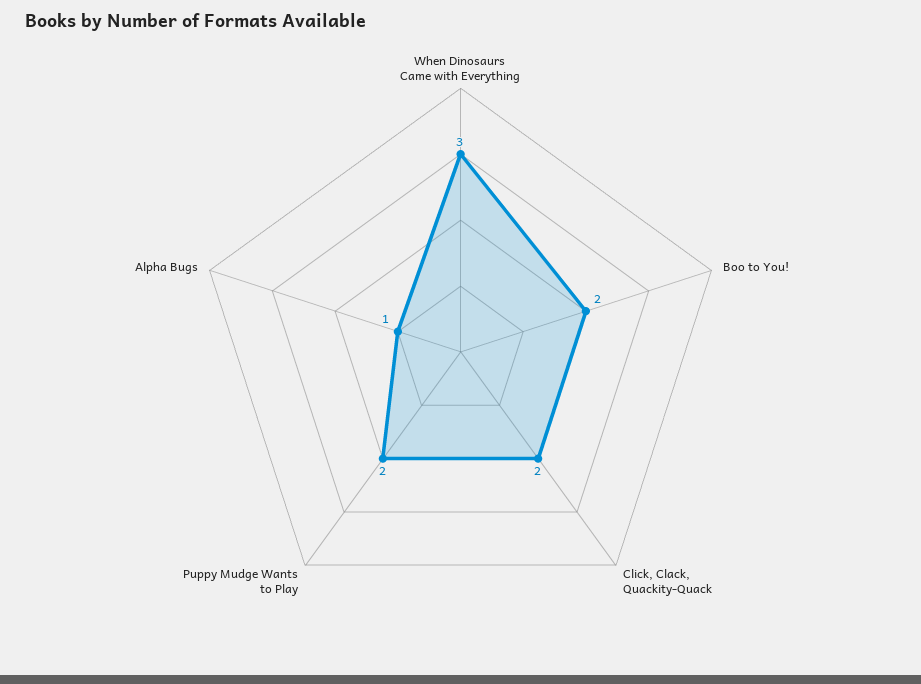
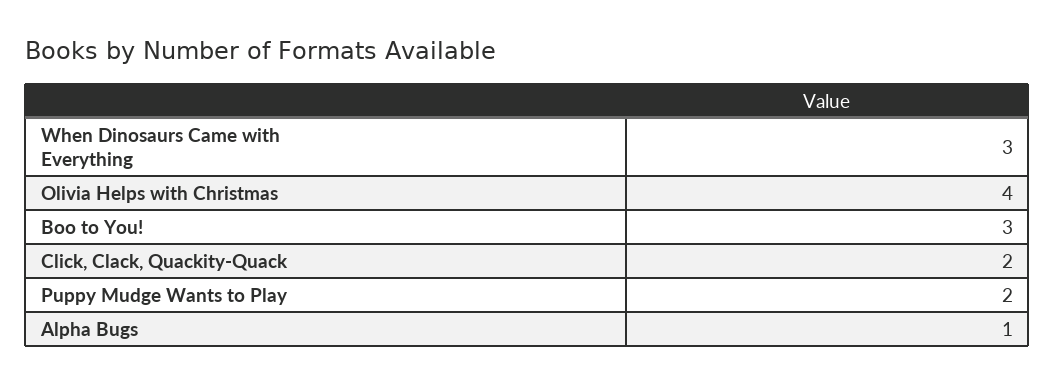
Boo to You!: 2 -> 3
Olivia Helps with Christmas: none -> 4

